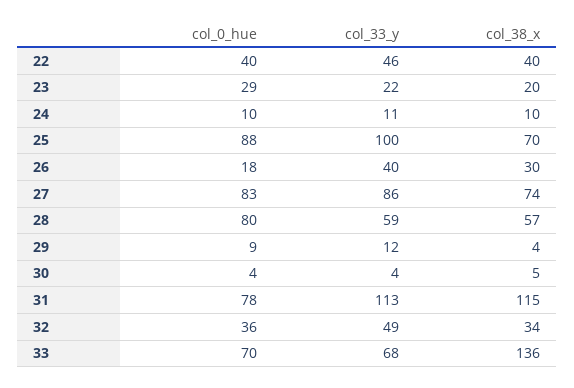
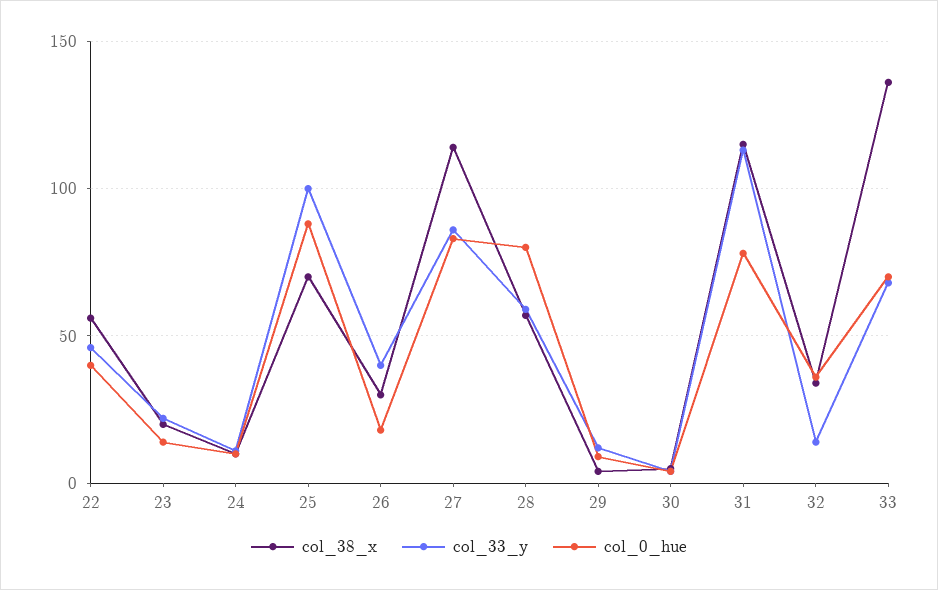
col_38_x, 22: 40 -> 55
col_0_hue, 23: 29 -> 15
col_38_x, 27: 74 -> 115
col_33_y, 32: 49 -> 15

